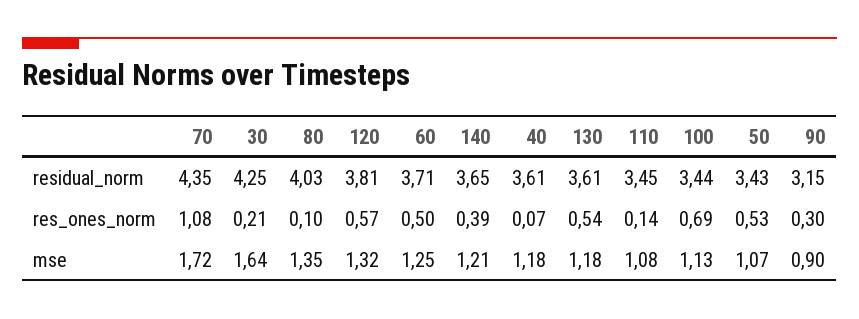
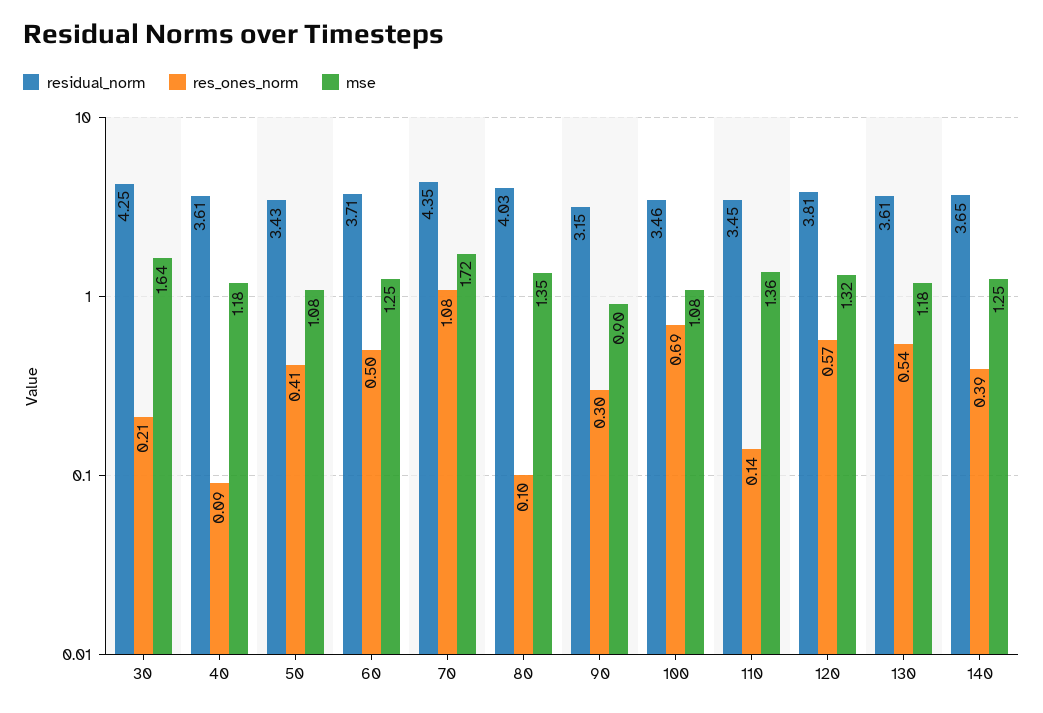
residual_norm, 100: 3.44 -> 3.46
res_ones_norm, 40: 0.07 -> 0.09
res_ones_norm, 50: 0.53 -> 0.41
mse, 140: 1.21 -> 1.25
mse, 110: 1.08 -> 1.36
mse, 100: 1.13 -> 1.08
mse, 50: 1.07 -> 1.08

